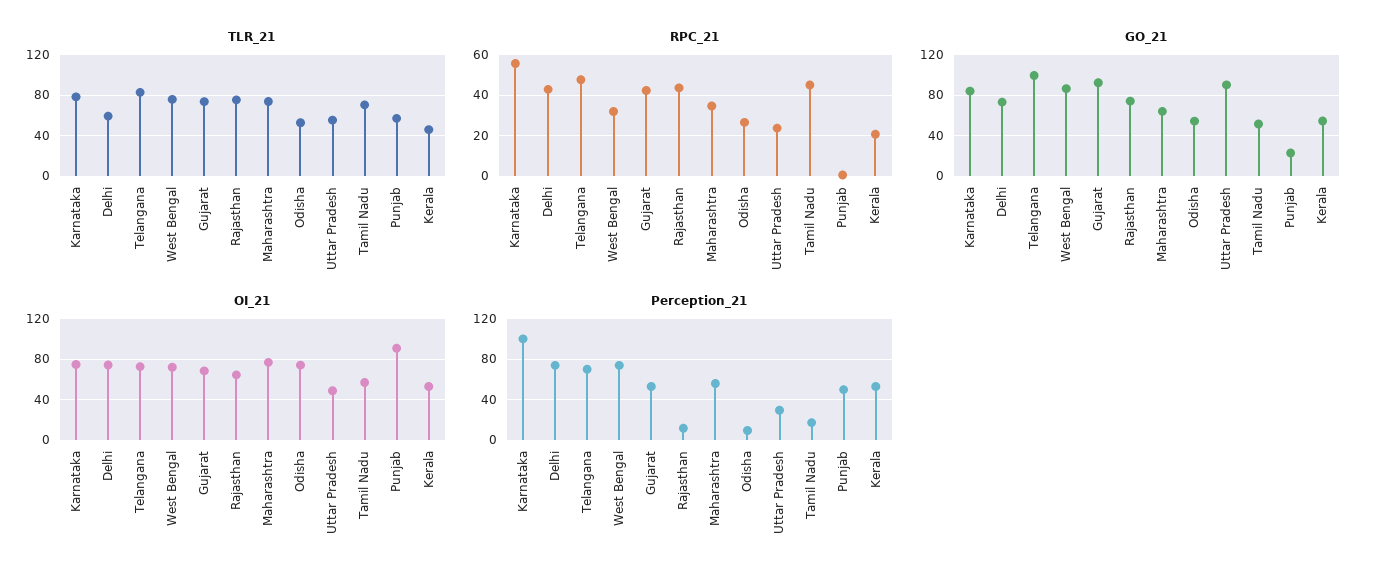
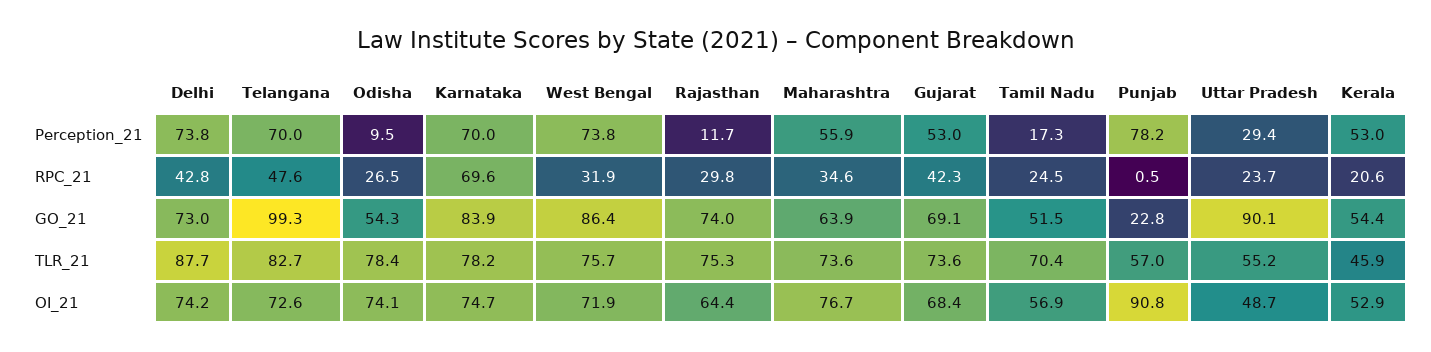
TLR_21, Delhi: 60 -> 87.7
TLR_21, Odisha: 50 -> 78.4
RPC_21, Karnataka: 55 -> 69.6
RPC_21, Rajasthan: 45 -> 29.8
RPC_21, Tamil Nadu: 45 -> 24.5
GO_21, Gujarat: 90 -> 69.1
Perception_21, Karnataka: 100 -> 70
Perception_21, Punjab: 50 -> 78.2

